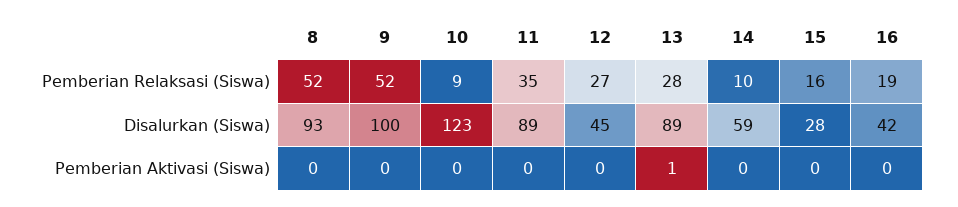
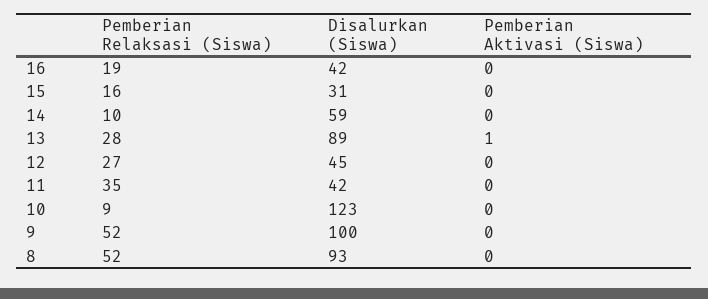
11, Disalurkan (Siswa): 89 -> 42
15, Disalurkan (Siswa): 28 -> 31

